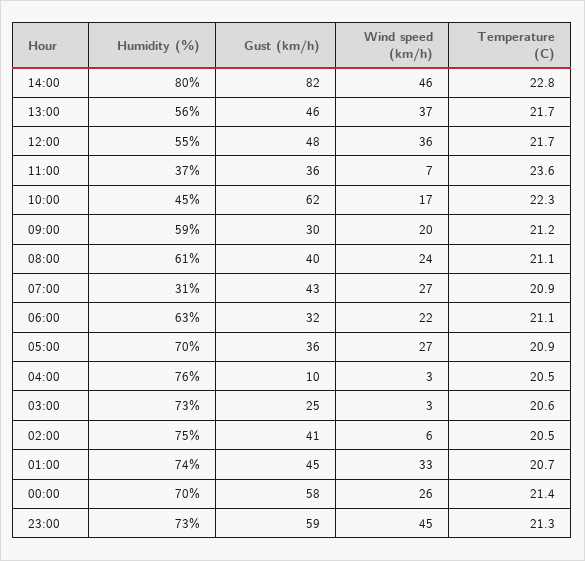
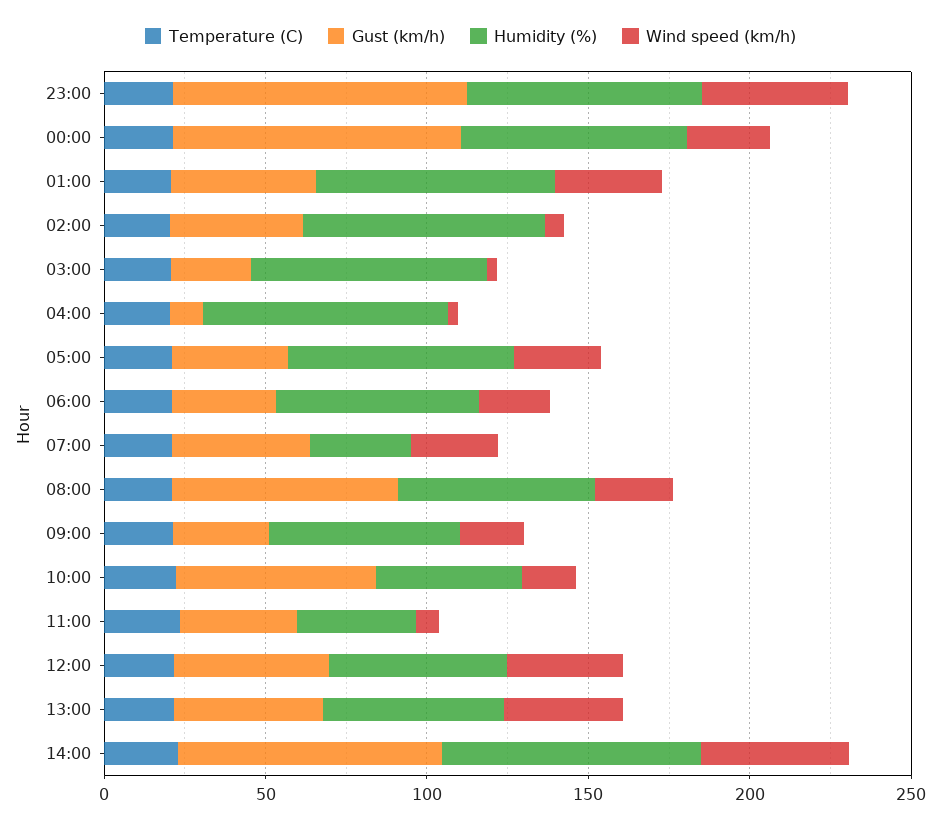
Gust (km/h), 08:00: 40 -> 70
Gust (km/h), 00:00: 58 -> 90
Gust (km/h), 23:00: 59 -> 90

